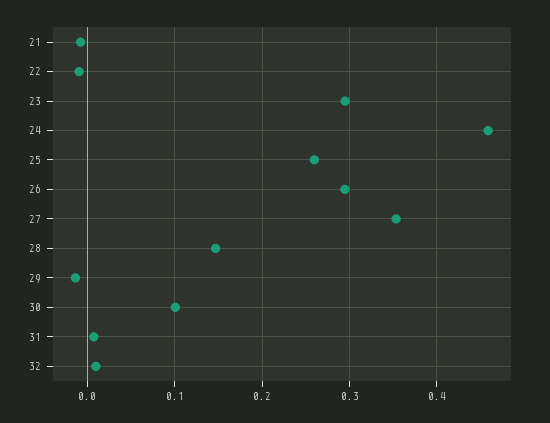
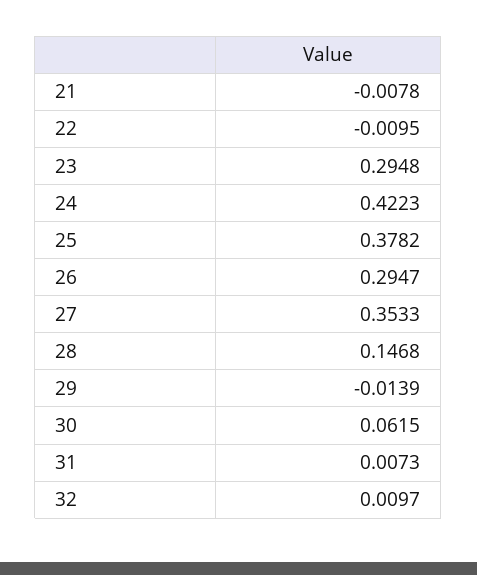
24: 0.46 -> 0.4223
25: 0.26 -> 0.3782
30: 0.1 -> 0.0615

